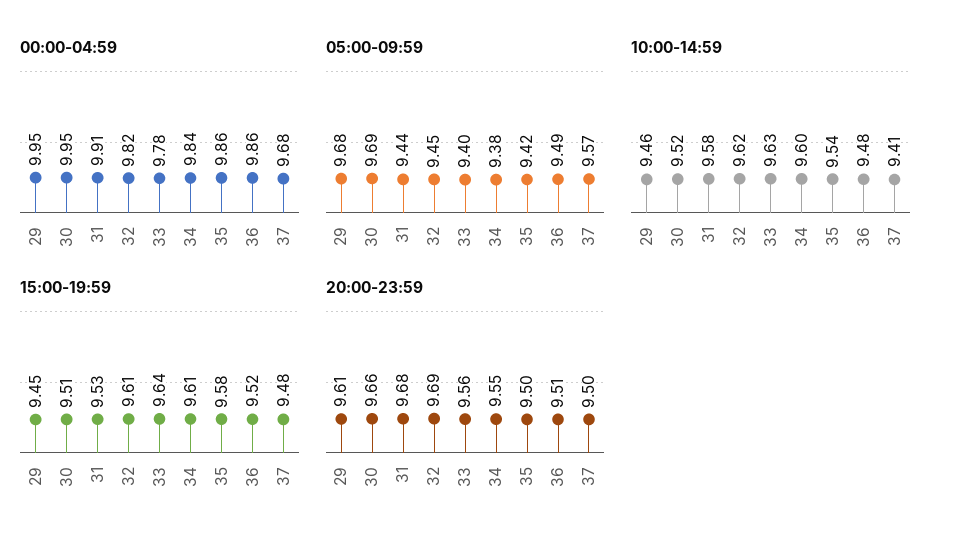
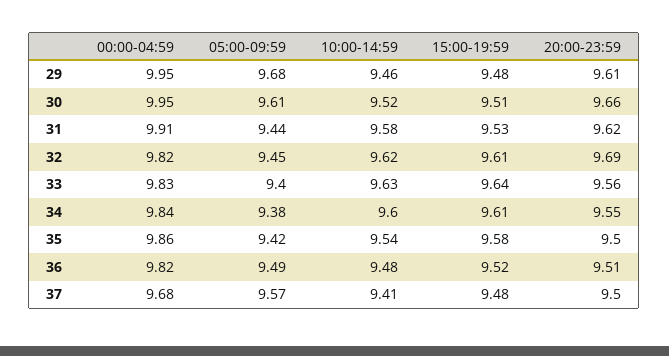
00:00-04:59, 33: 9.78 -> 9.83
00:00-04:59, 36: 9.86 -> 9.82
05:00-09:59, 30: 9.69 -> 9.61
15:00-19:59, 29: 9.45 -> 9.48
20:00-23:59, 31: 9.68 -> 9.62

